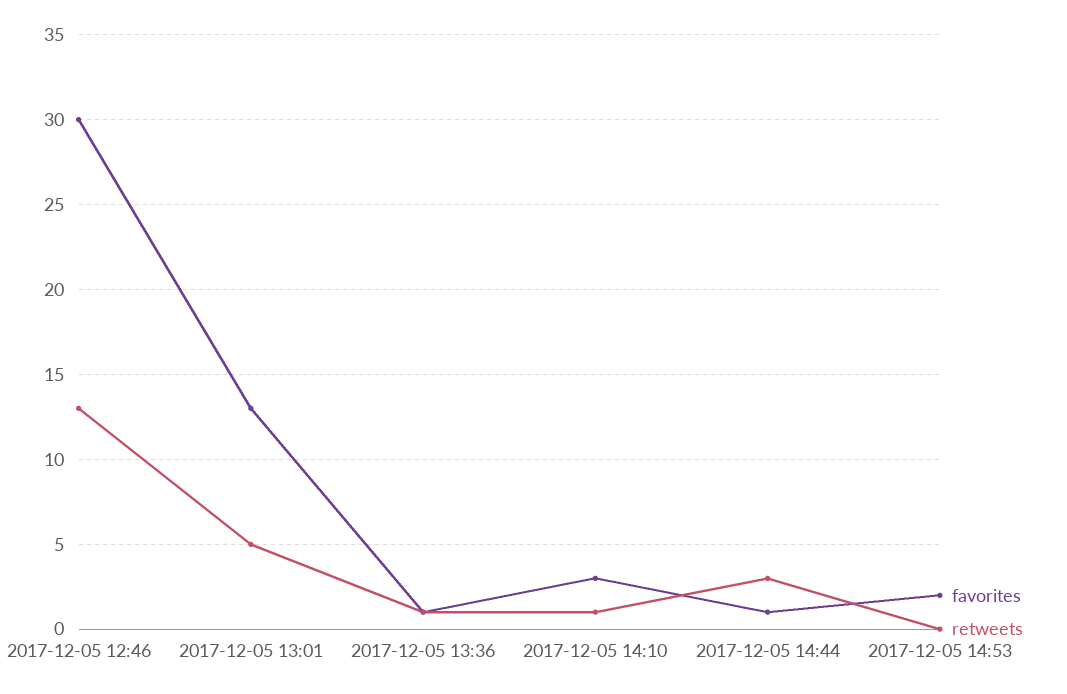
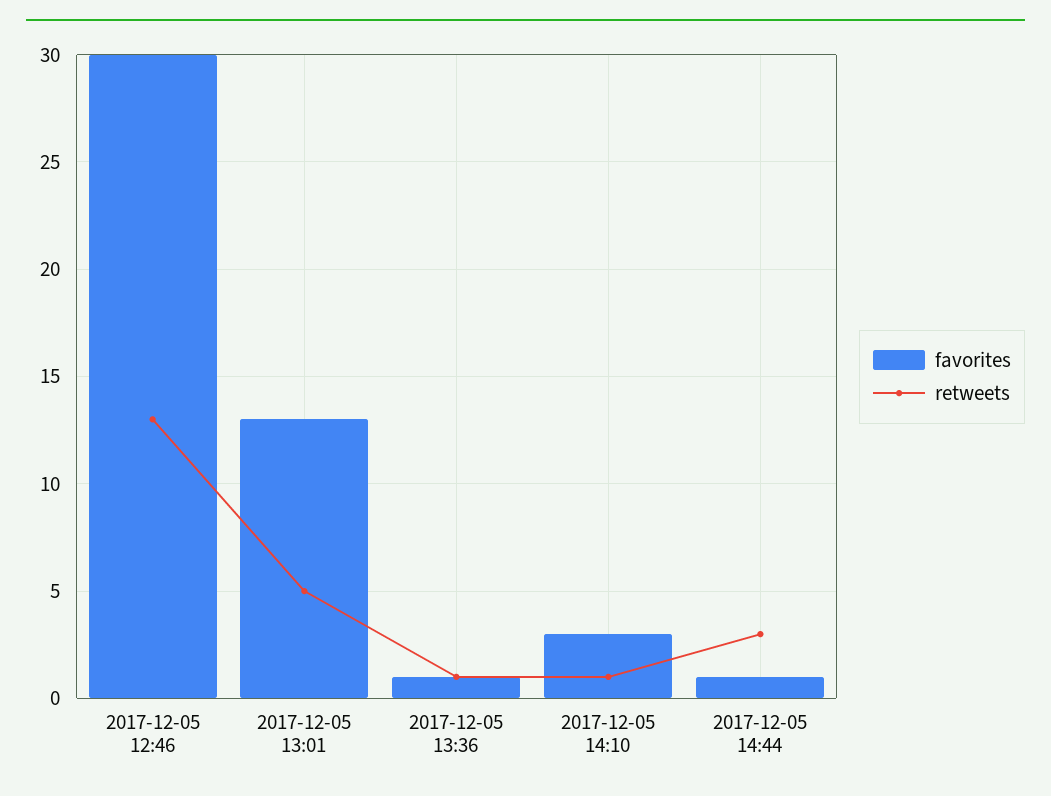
favorites, 2017-12-05 14:53: 2 -> none
retweets, 2017-12-05 14:53: 0 -> none

